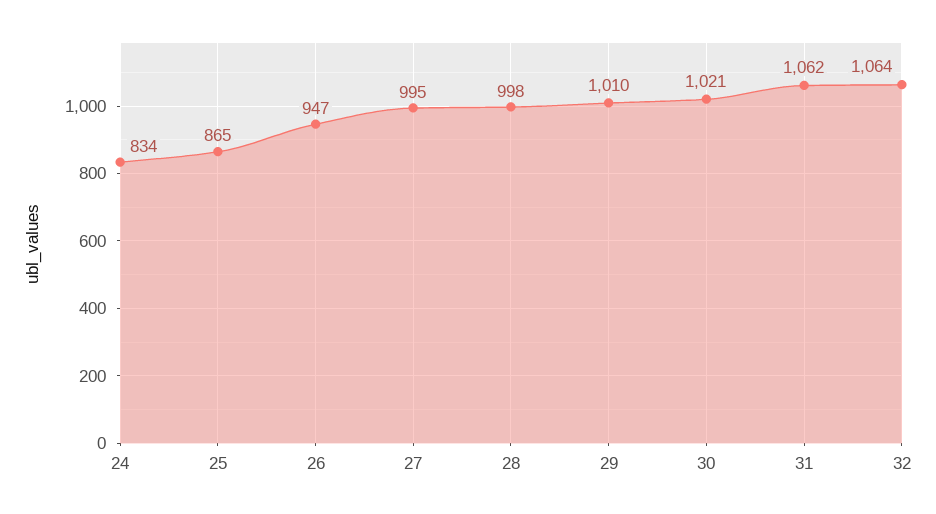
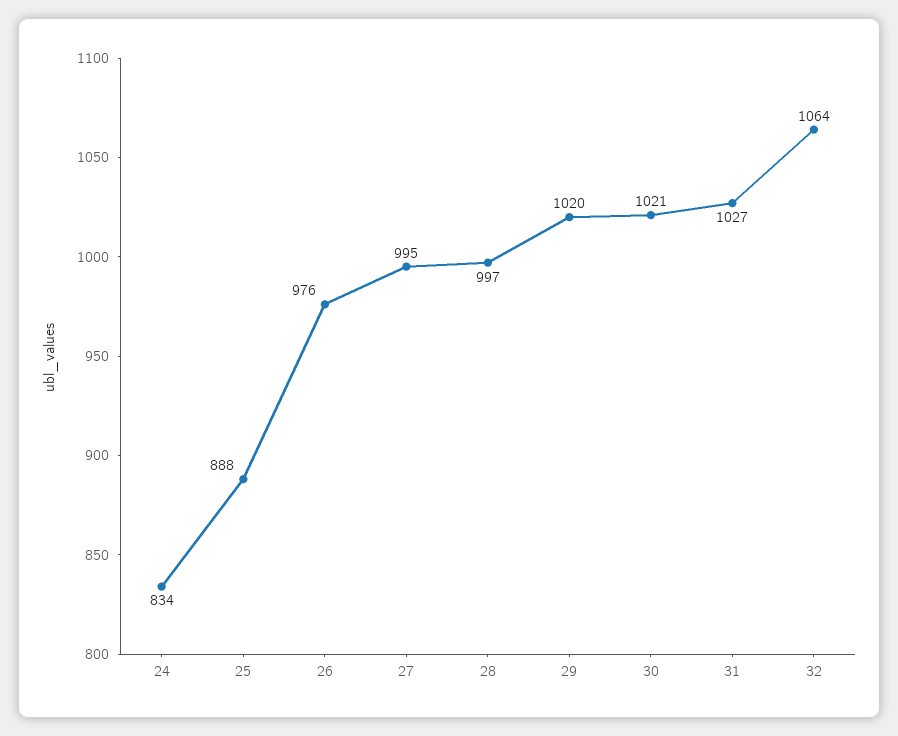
25: 865 -> 888
26: 947 -> 976
28: 998 -> 997
29: 1010 -> 1020
31: 1062 -> 1027

